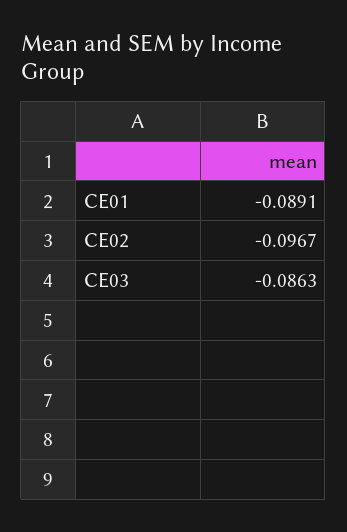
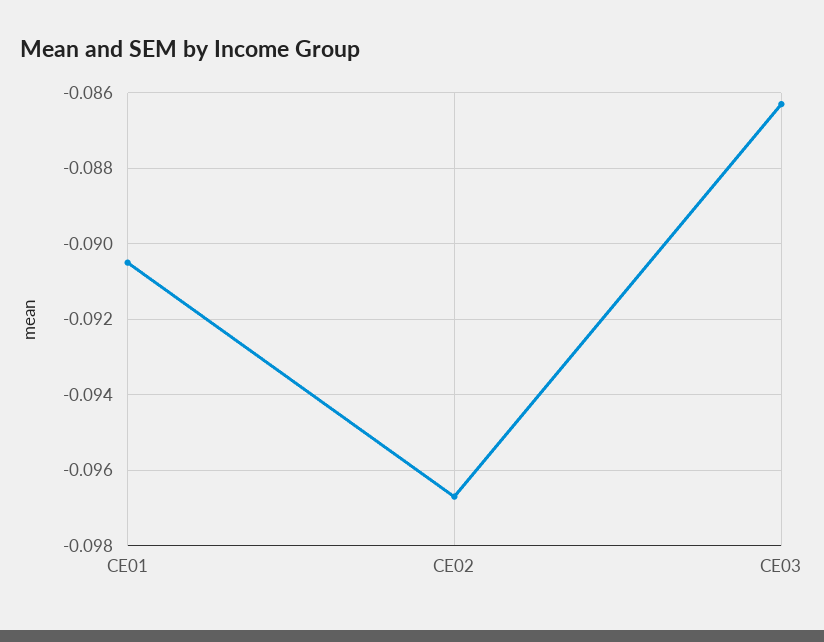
CE01: -0.0891 -> -0.0905

